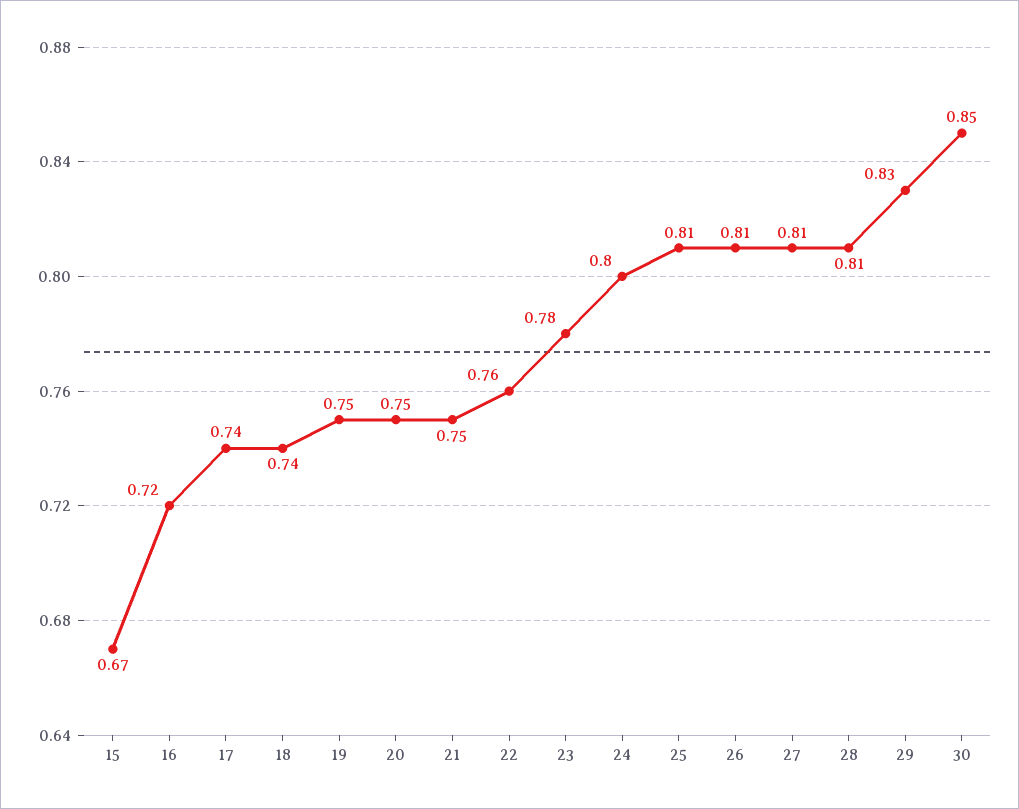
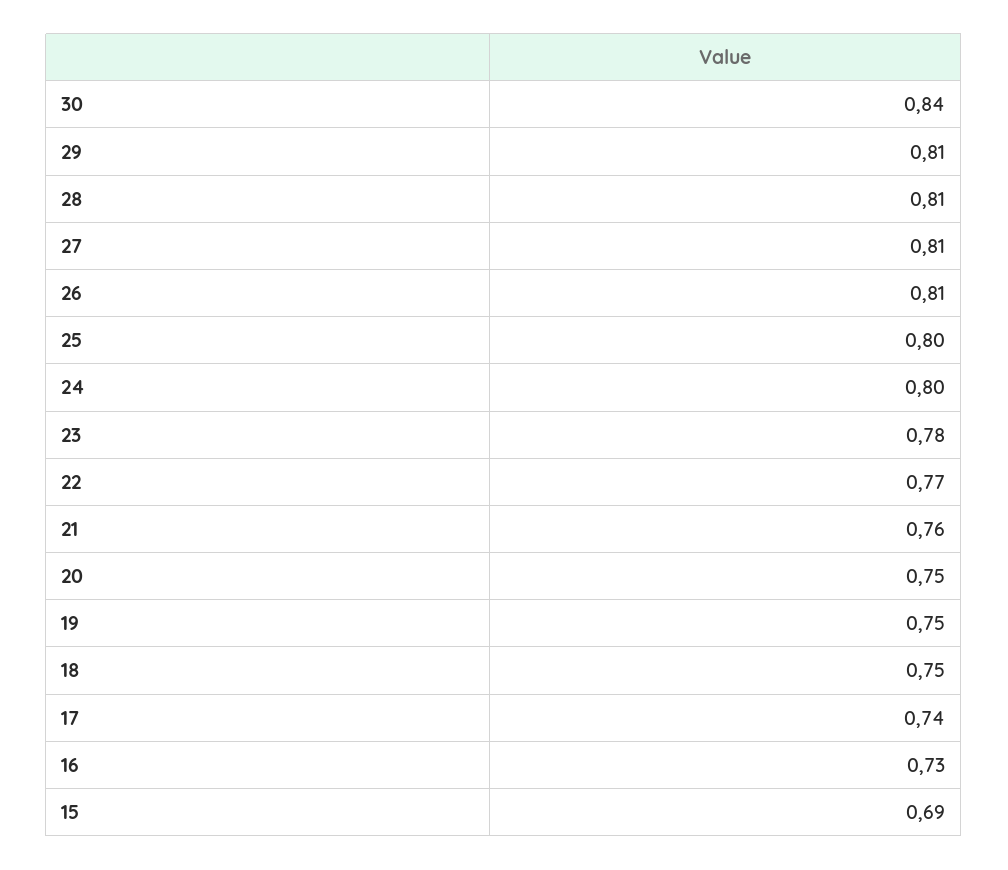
15: 0.67 -> 0.69
16: 0.72 -> 0.73
18: 0.74 -> 0.75
21: 0.75 -> 0.76
22: 0.76 -> 0.77
25: 0.81 -> 0.8
29: 0.83 -> 0.81
30: 0.85 -> 0.84

